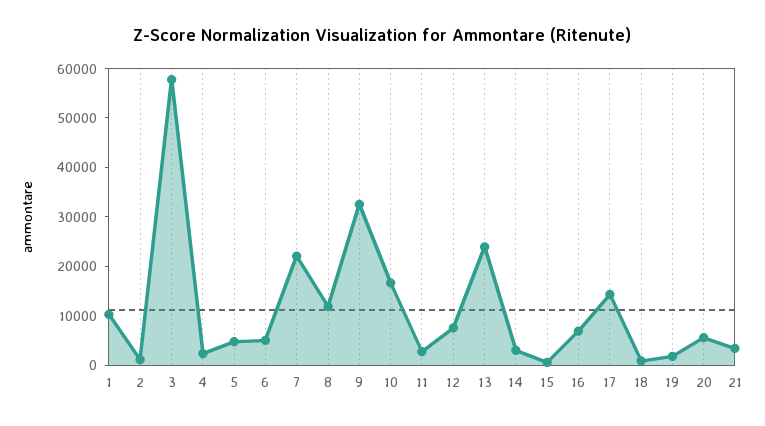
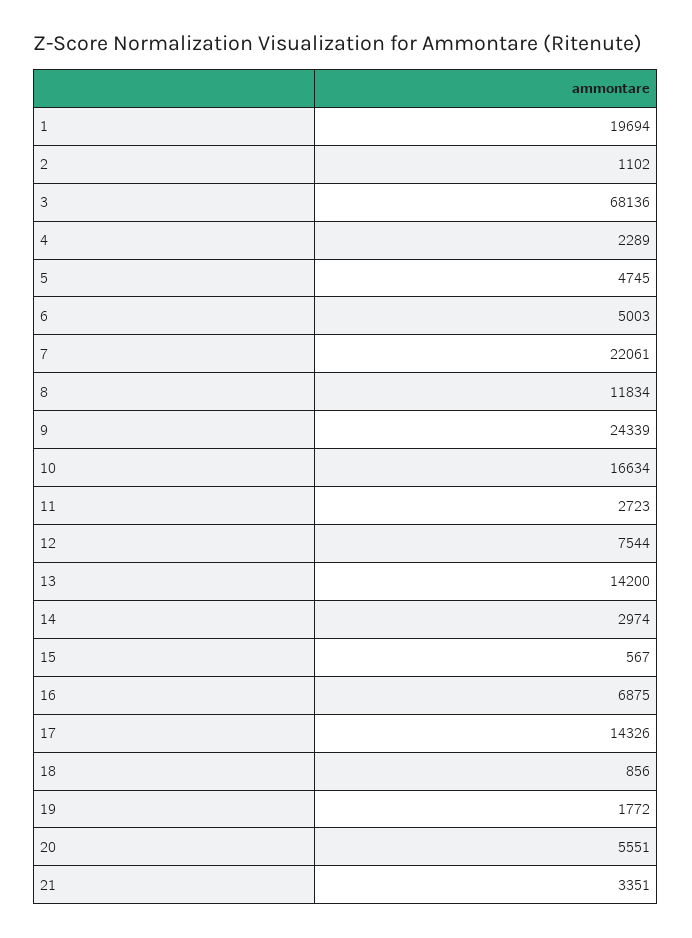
1: 10000 -> 19694
3: 58000 -> 68136
9: 32000 -> 24339
13: 24000 -> 14200

